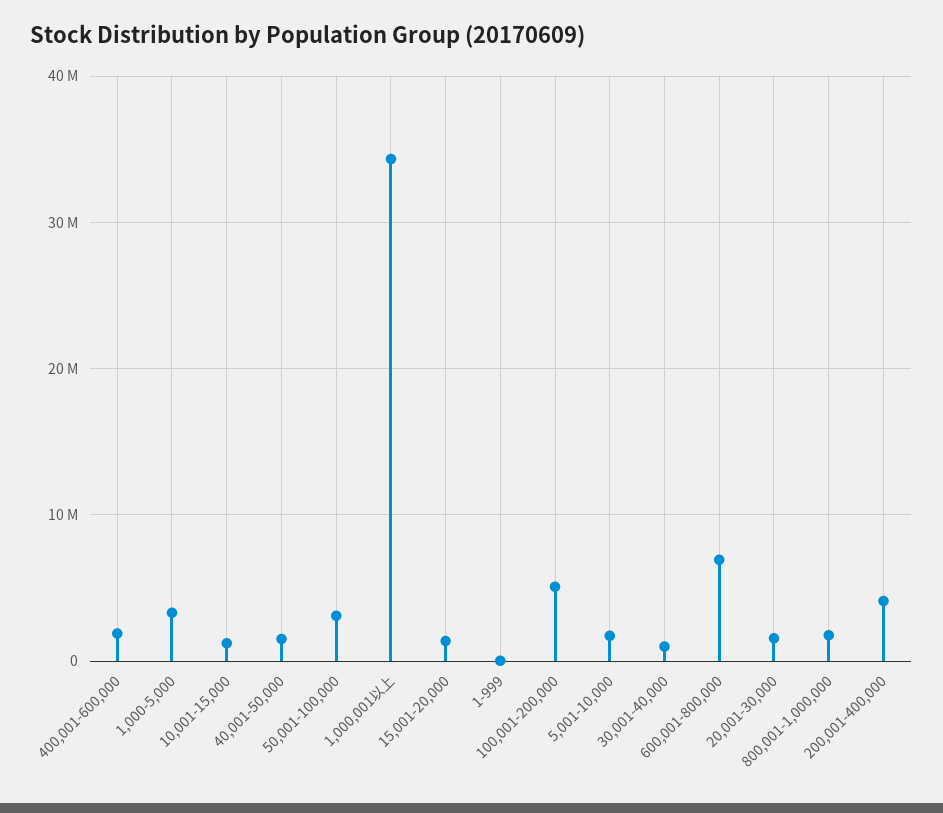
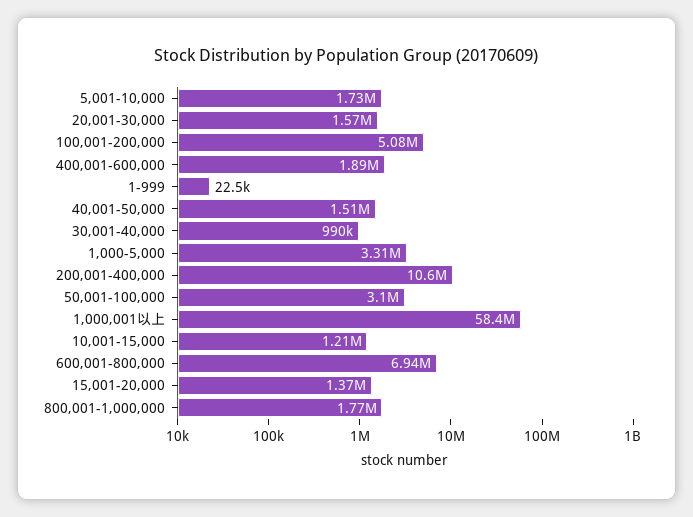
1,000,001以上: 34000000 -> 58400000
200,001-400,000: 4000000 -> 10600000

